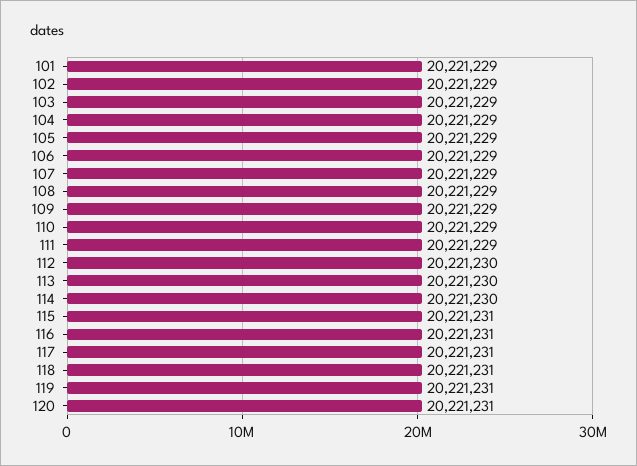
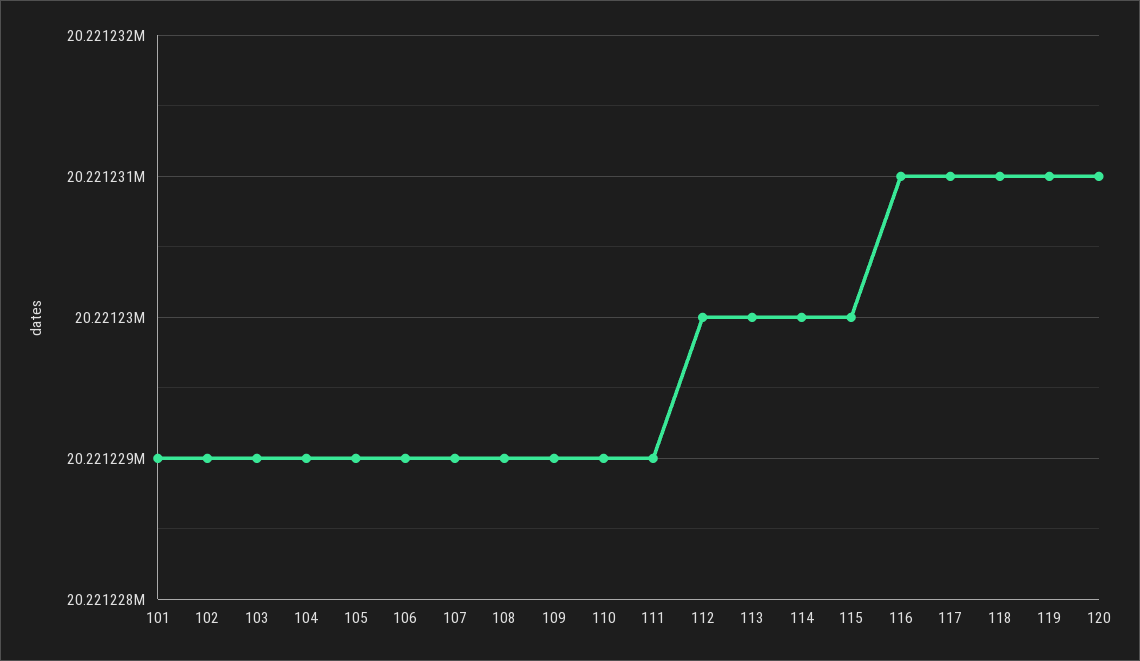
115: 20221231 -> 20221230

